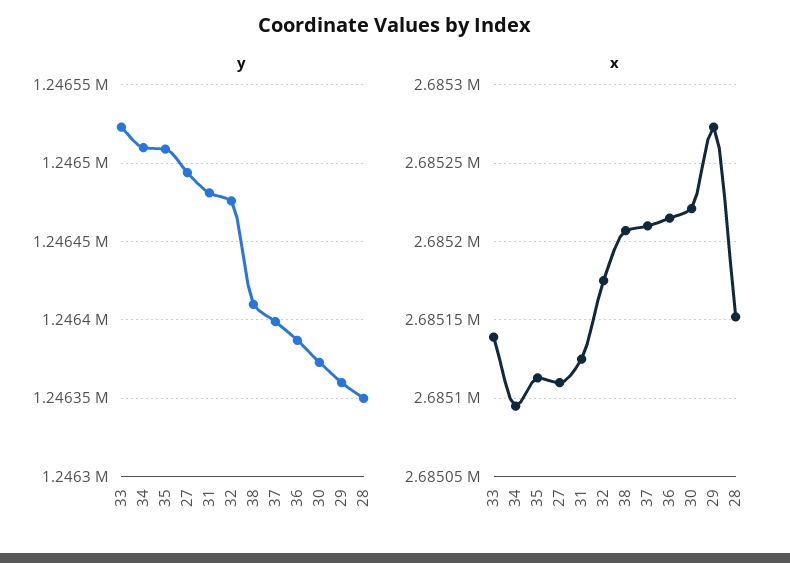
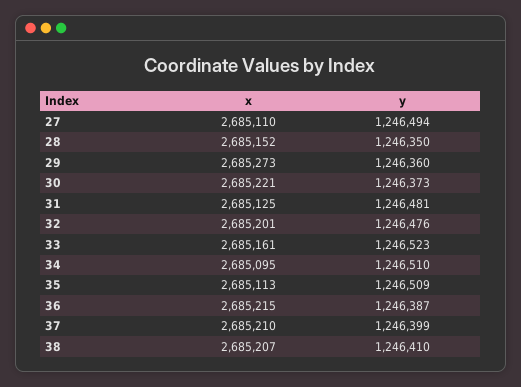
x, 33: 2685140 -> 2685161
x, 32: 2685175 -> 2685201

